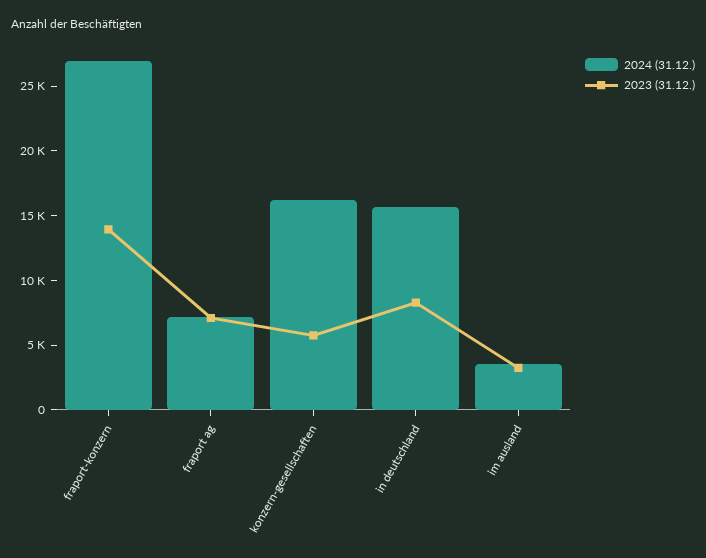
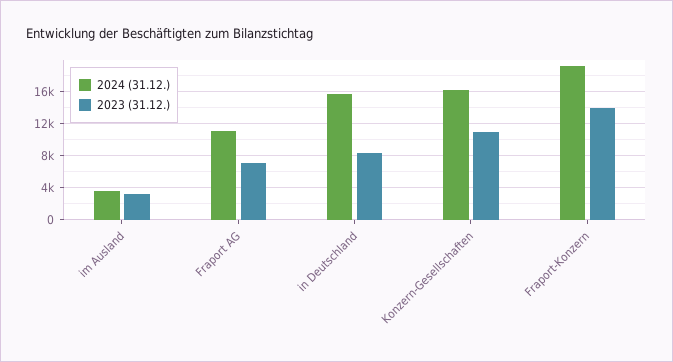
2024 (31.12.), fraport-konzern: 27000 -> 19000
2024 (31.12.), fraport ag: 7000 -> 11000
2023 (31.12.), konzern-gesellschaften: 6000 -> 11000

